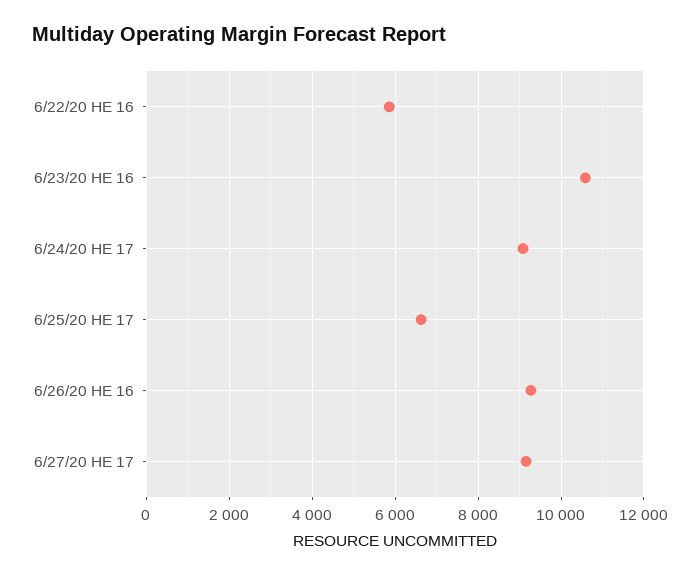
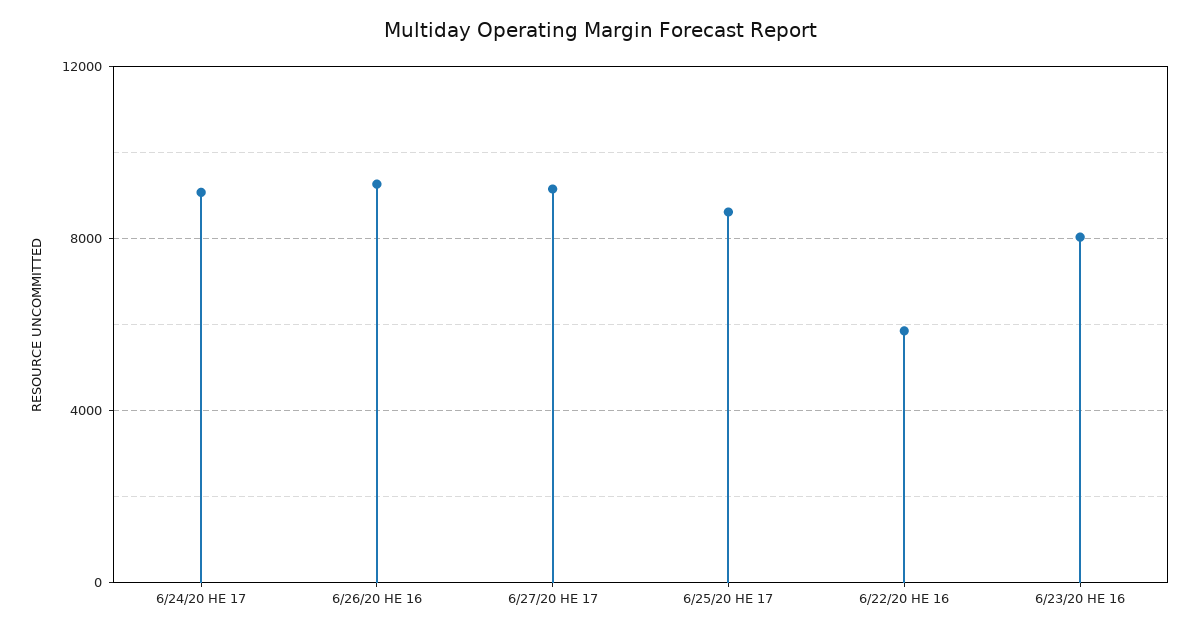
6/23/20 HE 16: 10600 -> 8000
6/25/20 HE 17: 6600 -> 8500

